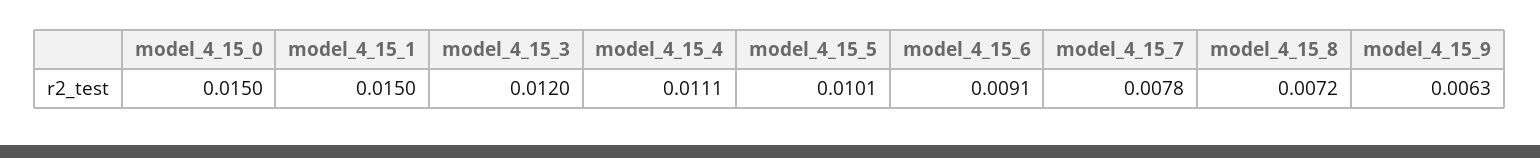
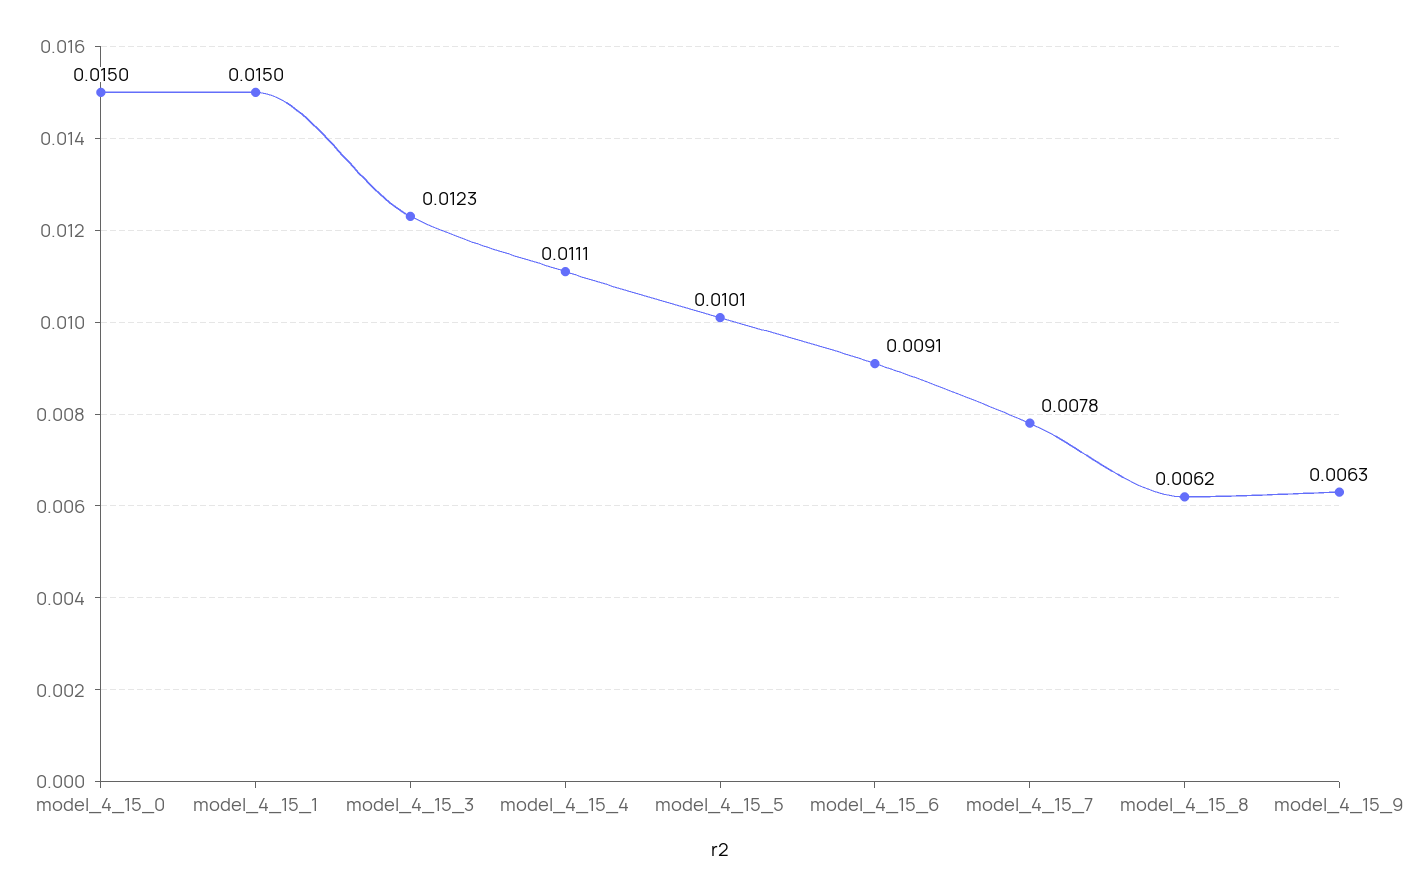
model_4_15_3: 0.012 -> 0.0123
model_4_15_8: 0.0072 -> 0.0062

